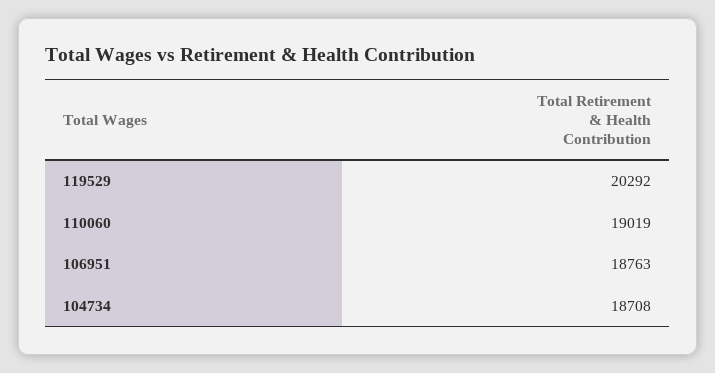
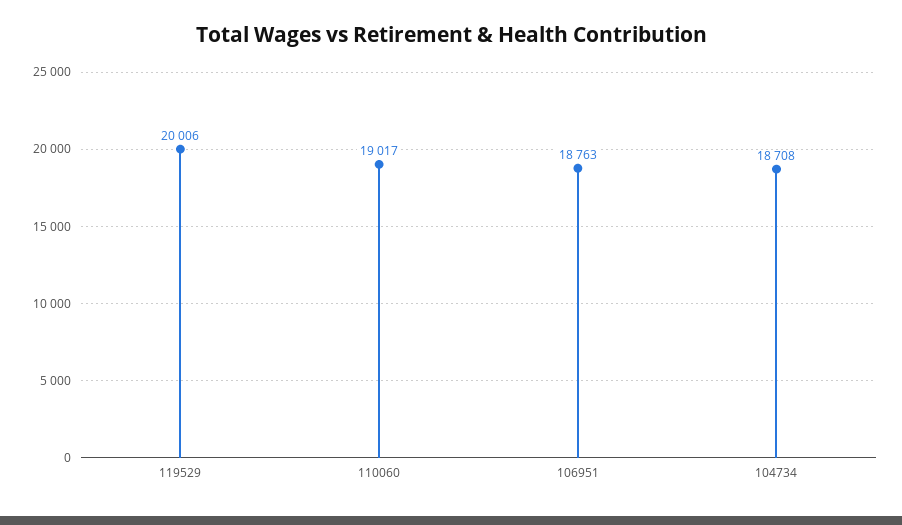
119529: 20292 -> 20006
110060: 19019 -> 19017

